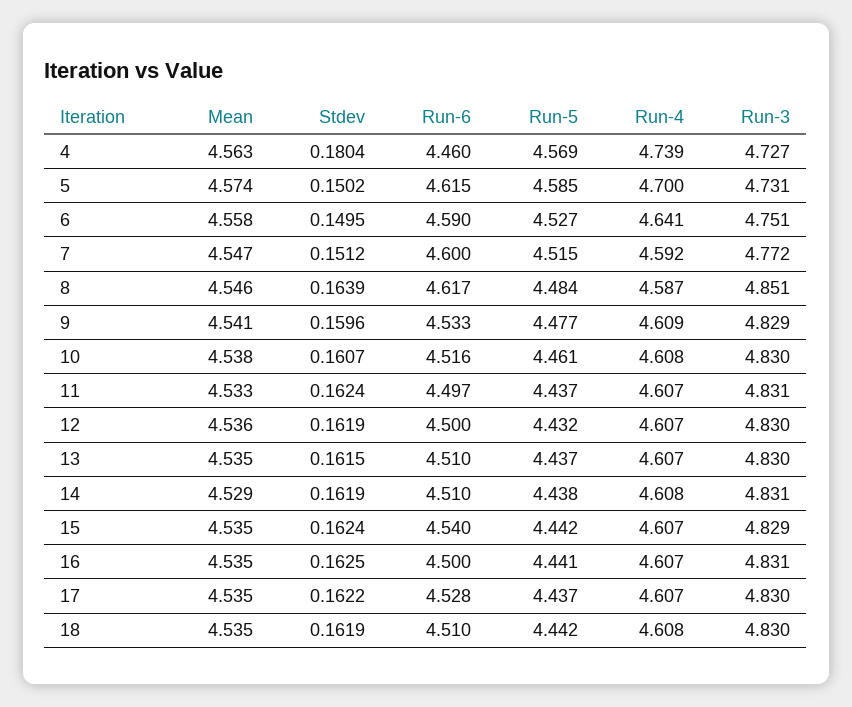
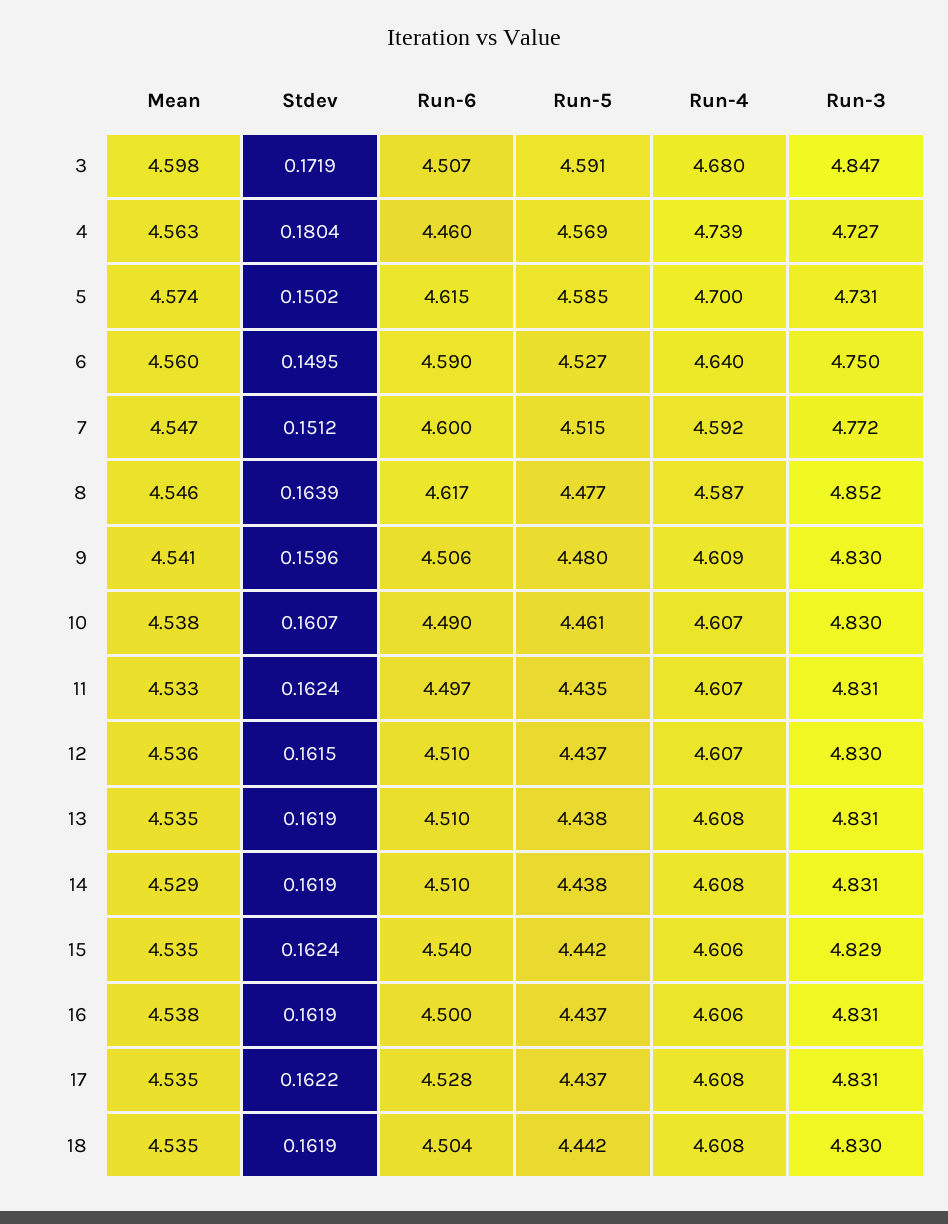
Mean, 6: 4.558 -> 4.56
Run-4, 6: 4.641 -> 4.64
Run-3, 6: 4.751 -> 4.75
Run-5, 8: 4.484 -> 4.477
Run-3, 8: 4.851 -> 4.852
Run-6, 9: 4.533 -> 4.506
Run-5, 9: 4.477 -> 4.48
Run-3, 9: 4.829 -> 4.83
Run-6, 10: 4.516 -> 4.49
Run-4, 10: 4.608 -> 4.607
Run-5, 11: 4.437 -> 4.435
Stdev, 12: 0.1619 -> 0.1615
Run-6, 12: 4.5 -> 4.51
Run-5, 12: 4.432 -> 4.437
Stdev, 13: 0.1615 -> 0.1619
Run-5, 13: 4.437 -> 4.438
Run-4, 13: 4.607 -> 4.608
Run-3, 13: 4.83 -> 4.831
Run-4, 15: 4.607 -> 4.606
Mean, 16: 4.535 -> 4.538
Stdev, 16: 0.1625 -> 0.1619
Run-5, 16: 4.441 -> 4.437
Run-4, 16: 4.607 -> 4.606
Run-4, 17: 4.607 -> 4.608
Run-3, 17: 4.83 -> 4.831
Run-6, 18: 4.51 -> 4.504
Mean, 3: none -> 4.598
Stdev, 3: none -> 0.1719
Run-6, 3: none -> 4.507
Run-5, 3: none -> 4.591
Run-4, 3: none -> 4.68
Run-3, 3: none -> 4.847

